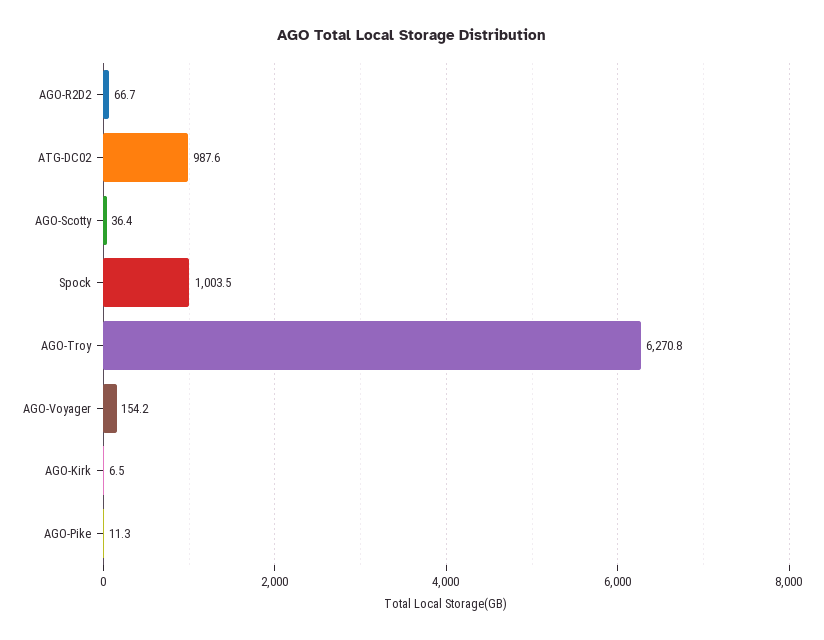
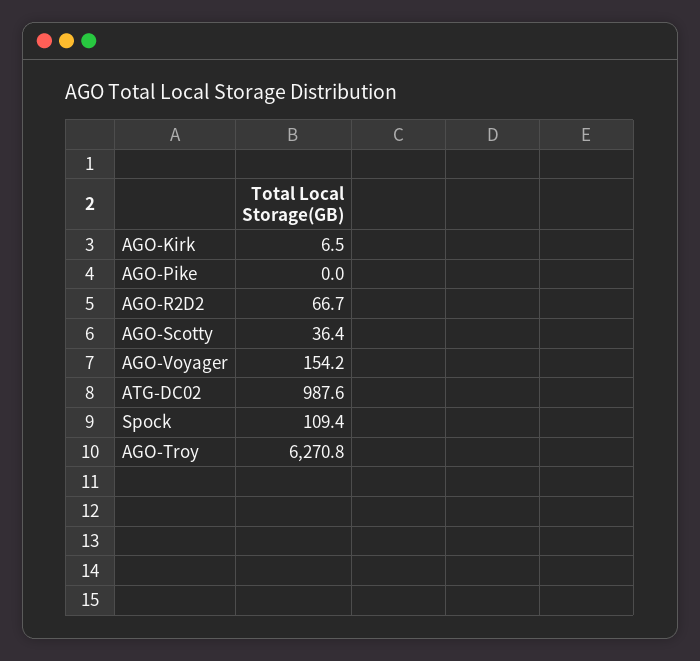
Spock: 1003.5 -> 109.4
AGO-Pike: 11.3 -> 0

